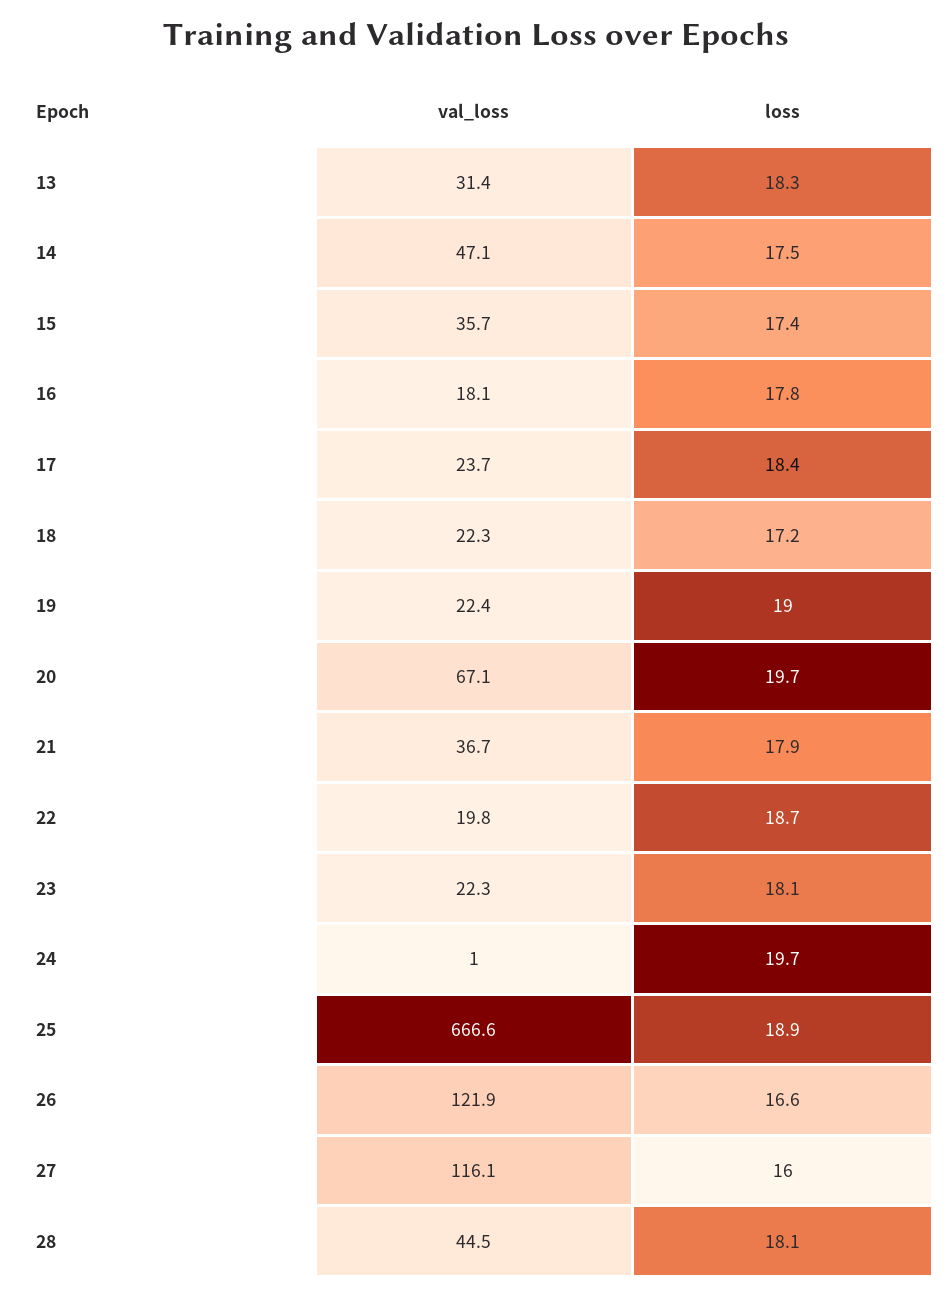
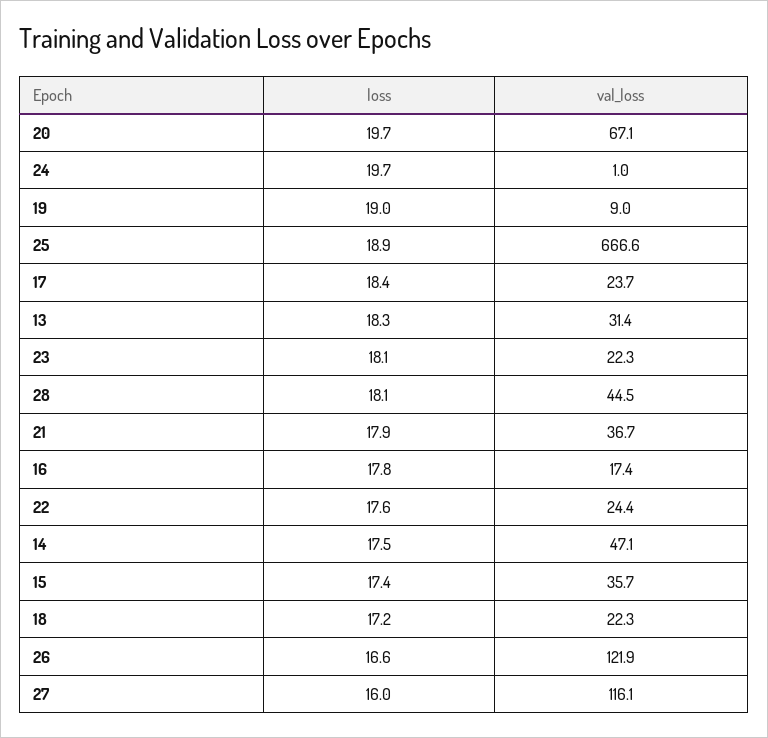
val_loss, 16: 18.1 -> 17.4
val_loss, 19: 22.4 -> 9
val_loss, 22: 19.8 -> 24.4
loss, 22: 18.7 -> 17.6

